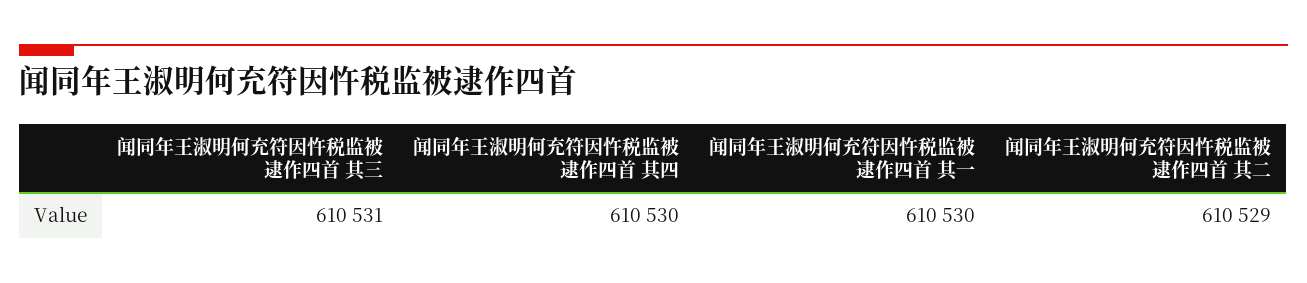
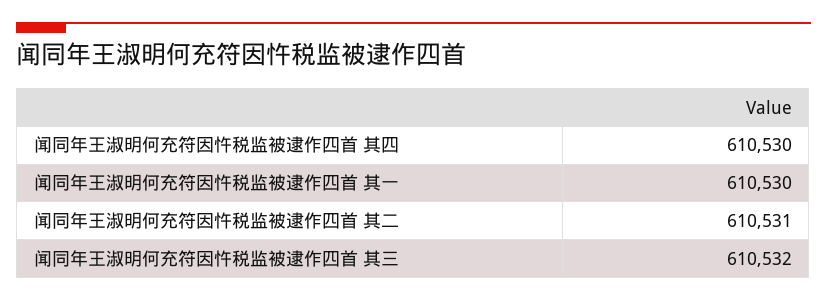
闻同年王淑明何充符因忤税监被逮作四首 其三: 610531 -> 610532
闻同年王淑明何充符因忤税监被逮作四首 其二: 610529 -> 610531

